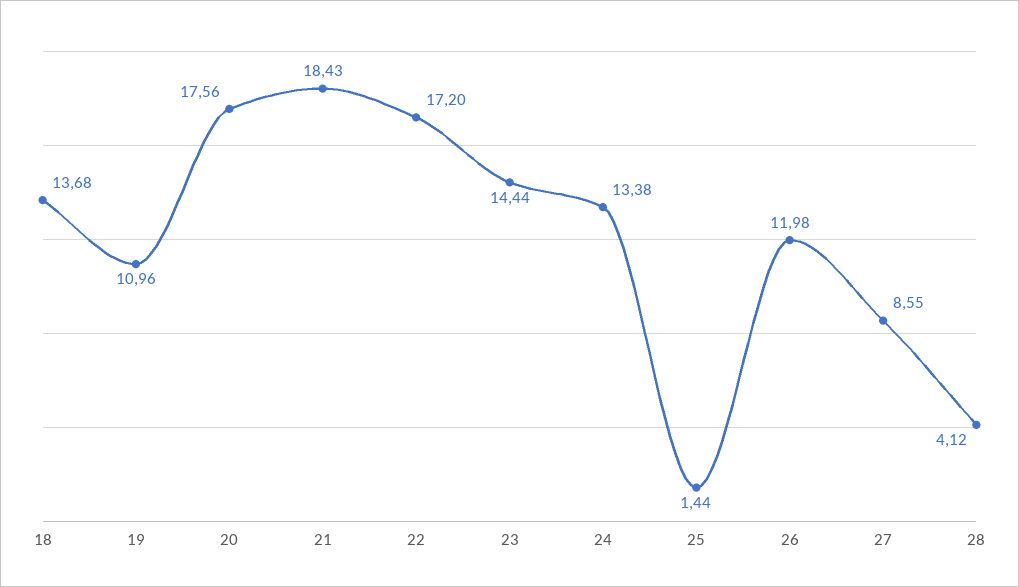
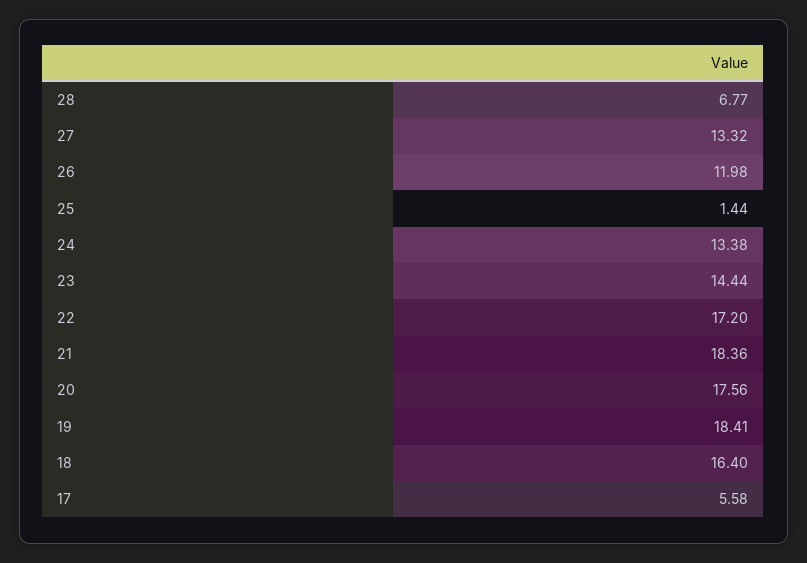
18: 13.68 -> 16.4
19: 10.96 -> 18.41
21: 18.43 -> 18.36
27: 8.55 -> 13.32
28: 4.12 -> 6.77
17: none -> 5.58

